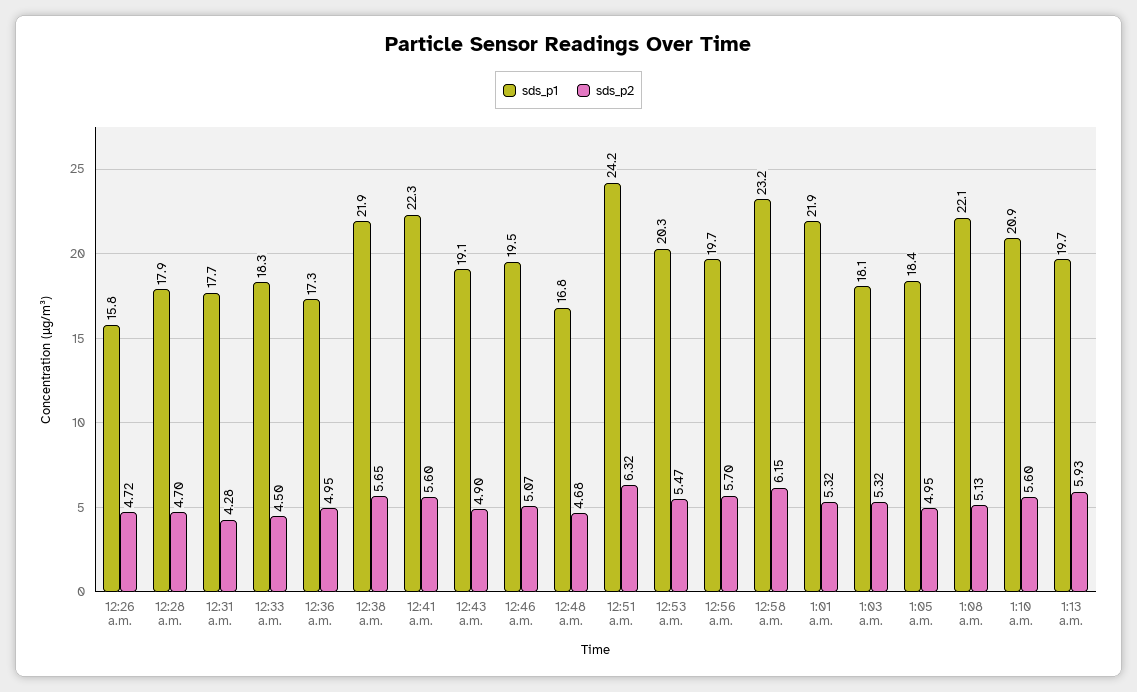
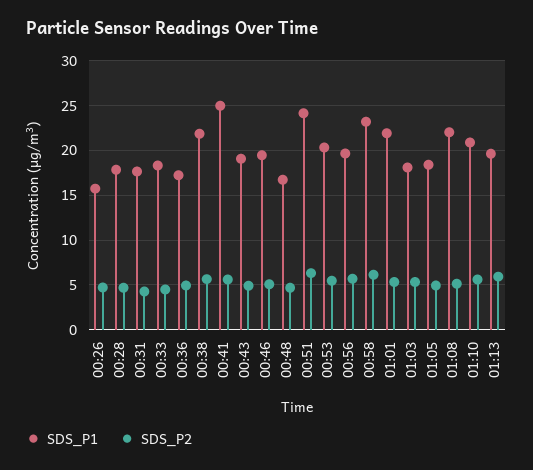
sds_p1, 12:41 a.m.: 22.3 -> 25

